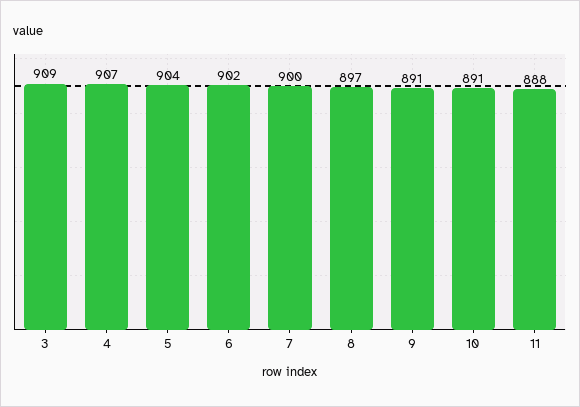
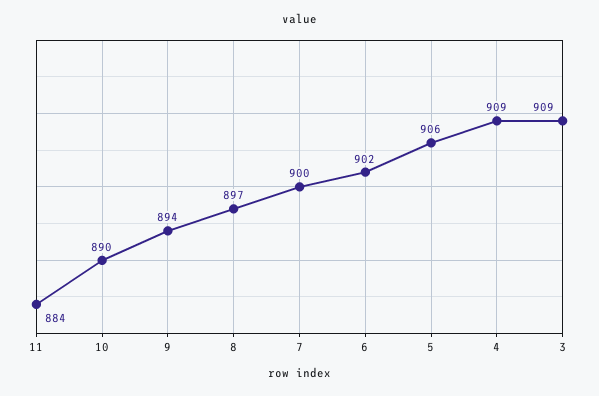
4: 907 -> 909
5: 904 -> 906
9: 891 -> 894
10: 891 -> 890
11: 888 -> 884

